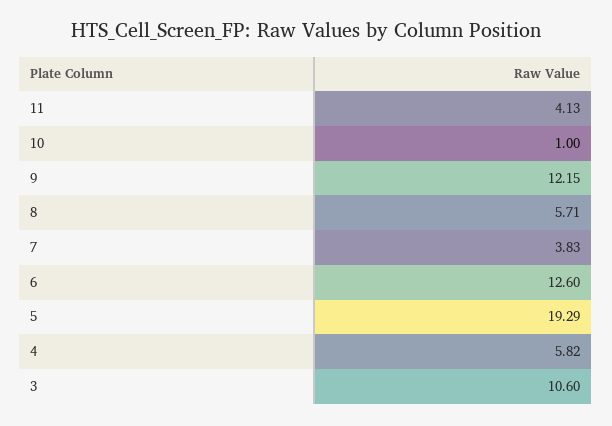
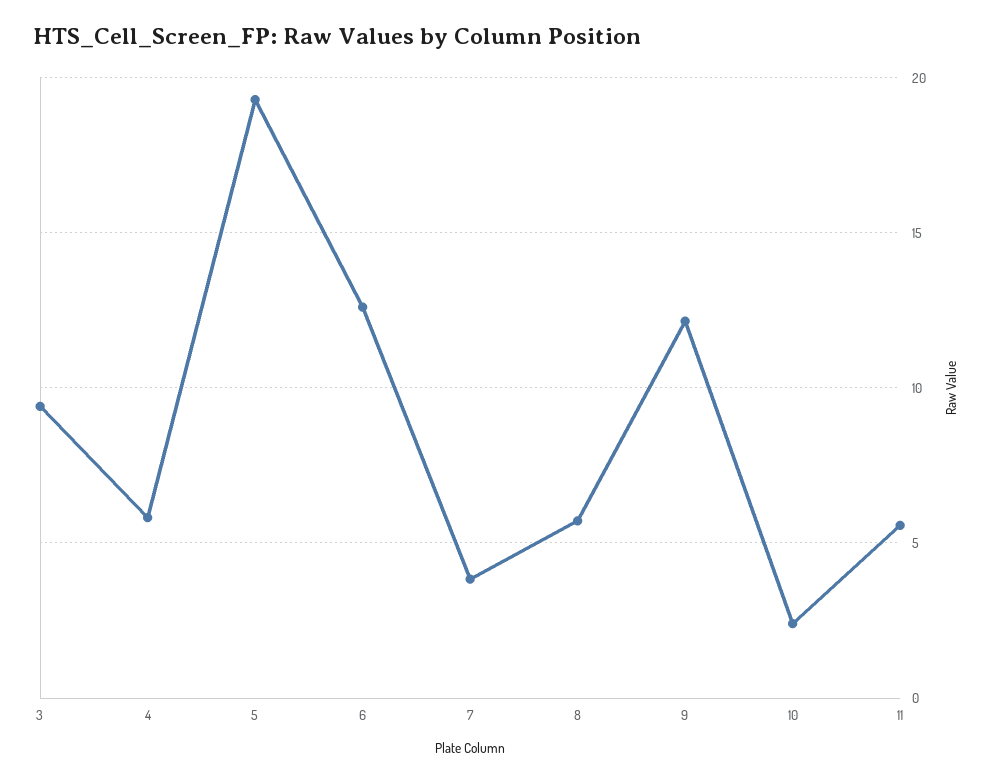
11: 4.13 -> 5.5
10: 1 -> 2.5
3: 10.6 -> 9.5

